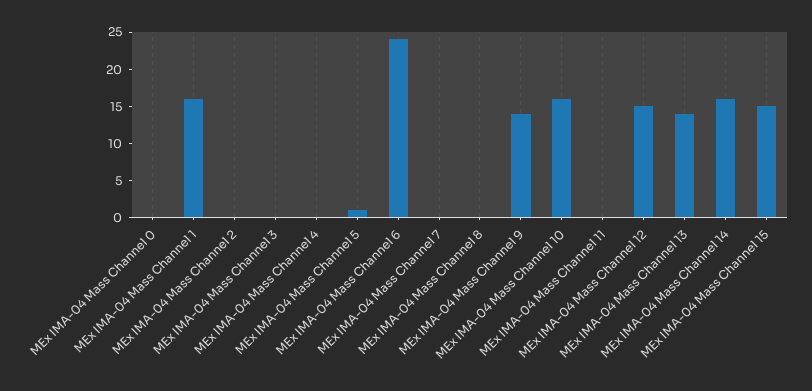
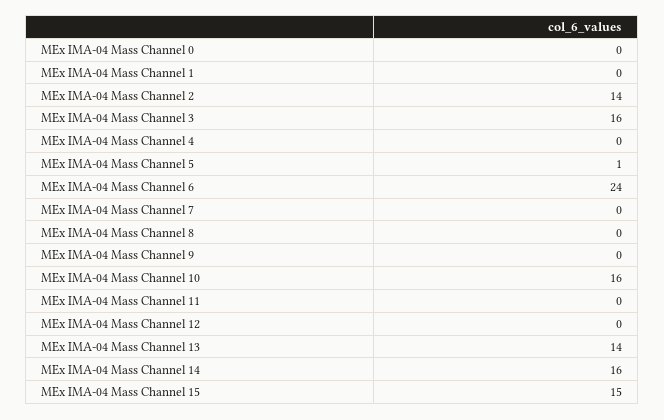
MEx IMA-04 Mass Channel 1: 15 -> 0
MEx IMA-04 Mass Channel 2: 0 -> 14
MEx IMA-04 Mass Channel 3: 0 -> 16
MEx IMA-04 Mass Channel 9: 15 -> 0
MEx IMA-04 Mass Channel 12: 15 -> 0

